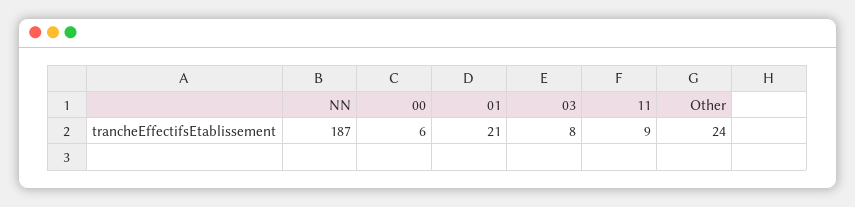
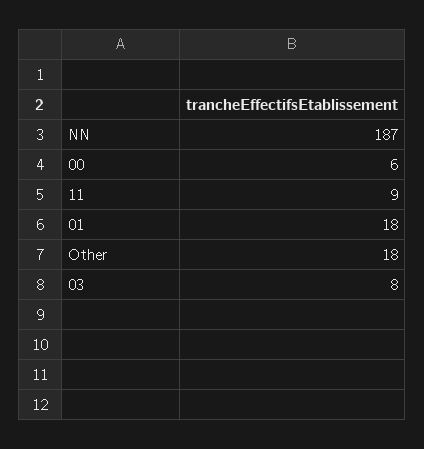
01: 21 -> 18
Other: 24 -> 18

